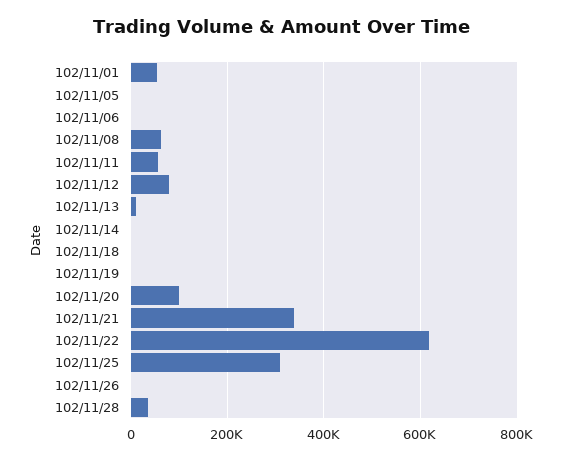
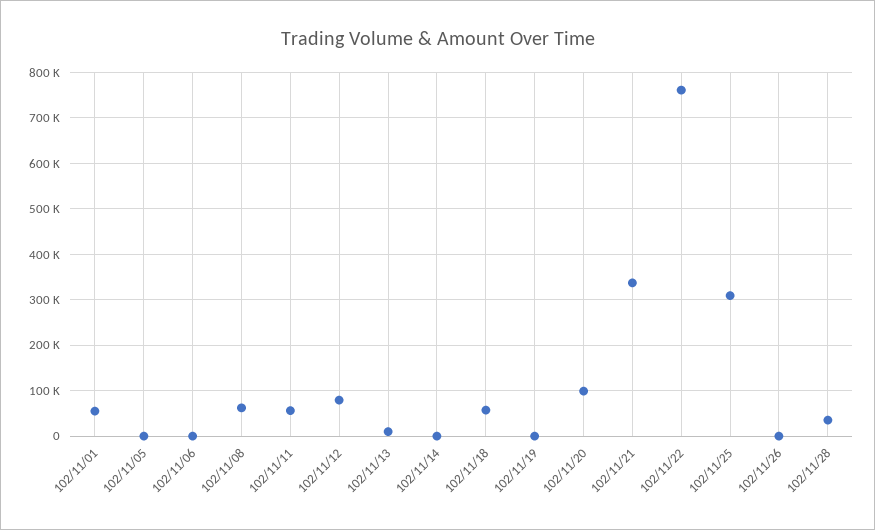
102/11/18: 0 -> 60000
102/11/22: 620000 -> 760000

